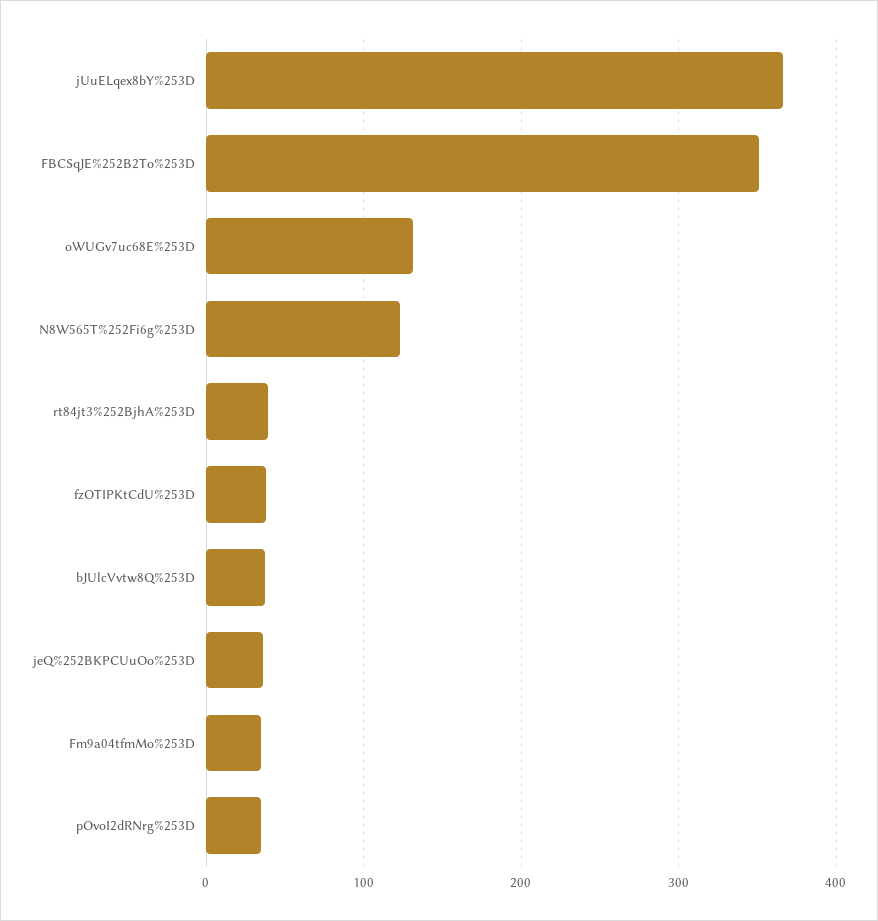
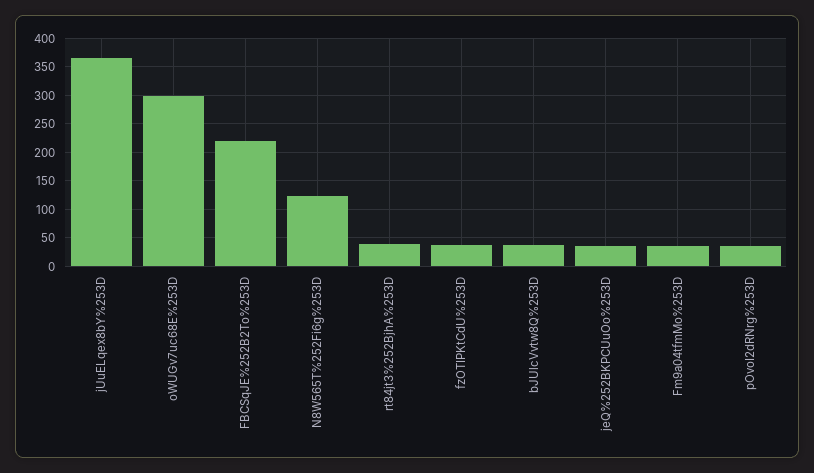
FBCSqJE%252B2To%253D: 350 -> 225
oWUGv7uc68E%253D: 130 -> 300

